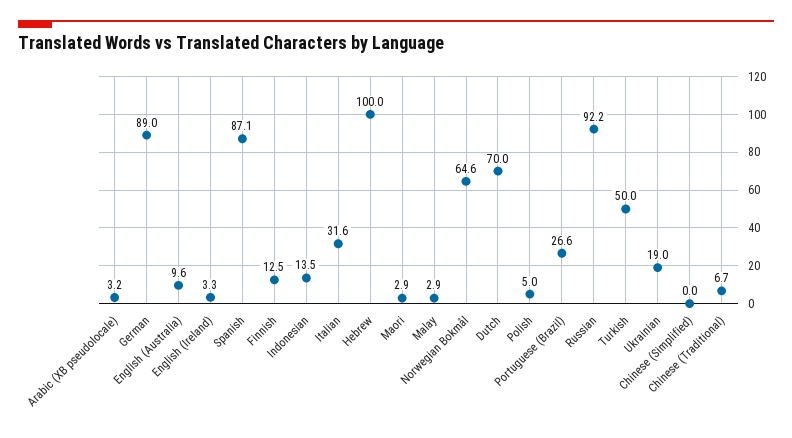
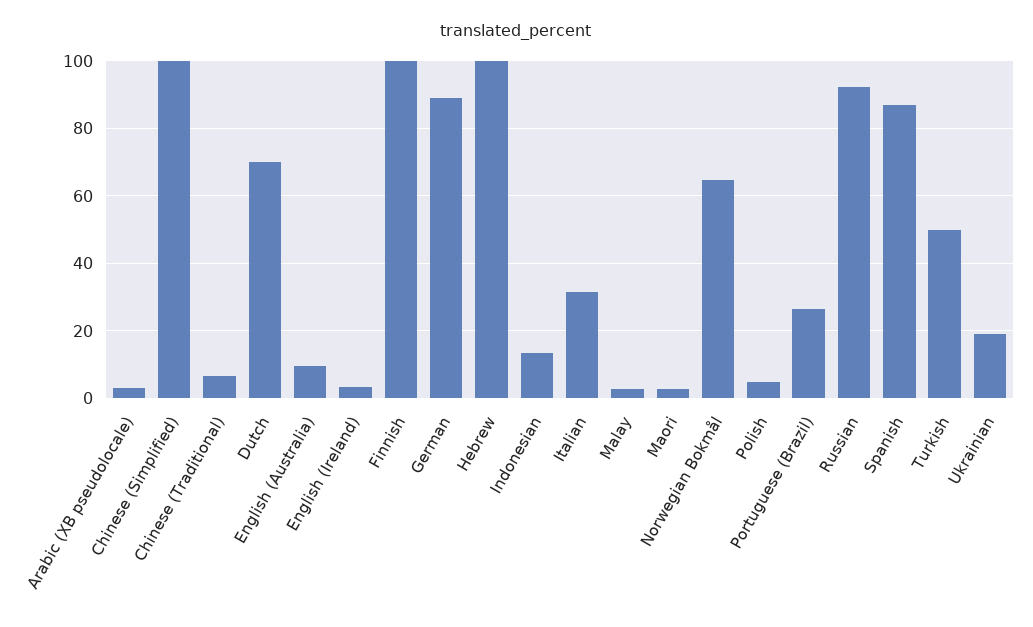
Finnish: 12.5 -> 100
Chinese (Simplified): 0 -> 100

